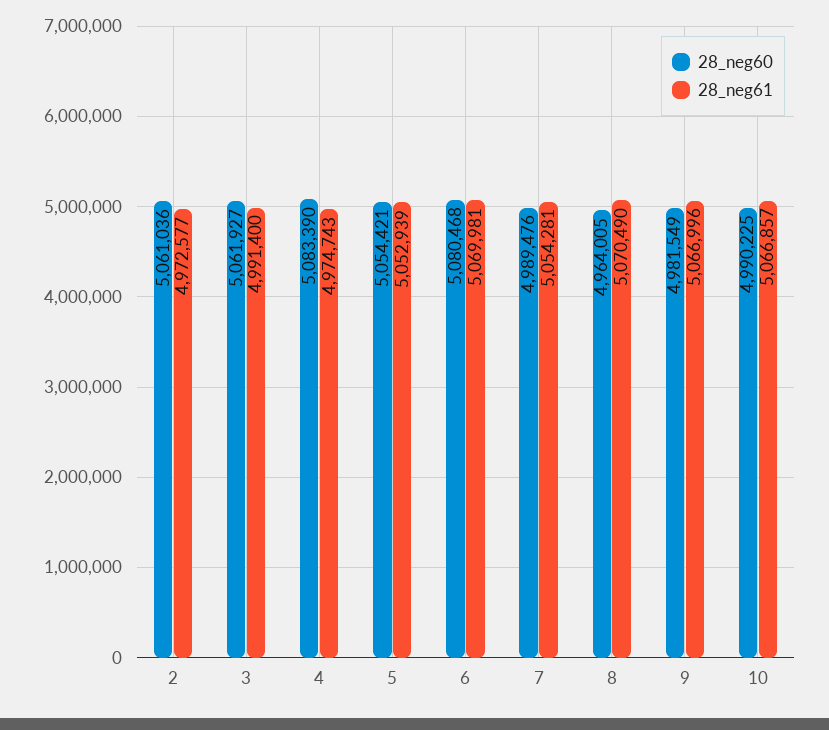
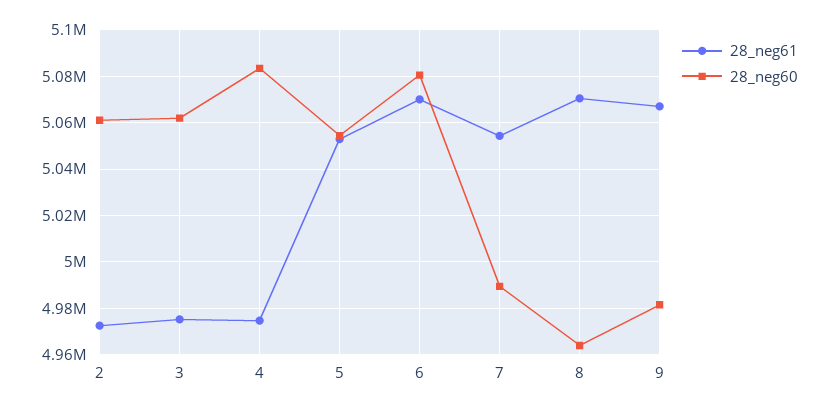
28_neg61, 3: 4991400 -> 4975000
28_neg60, 10: 4990225 -> none
28_neg61, 10: 5066857 -> none

